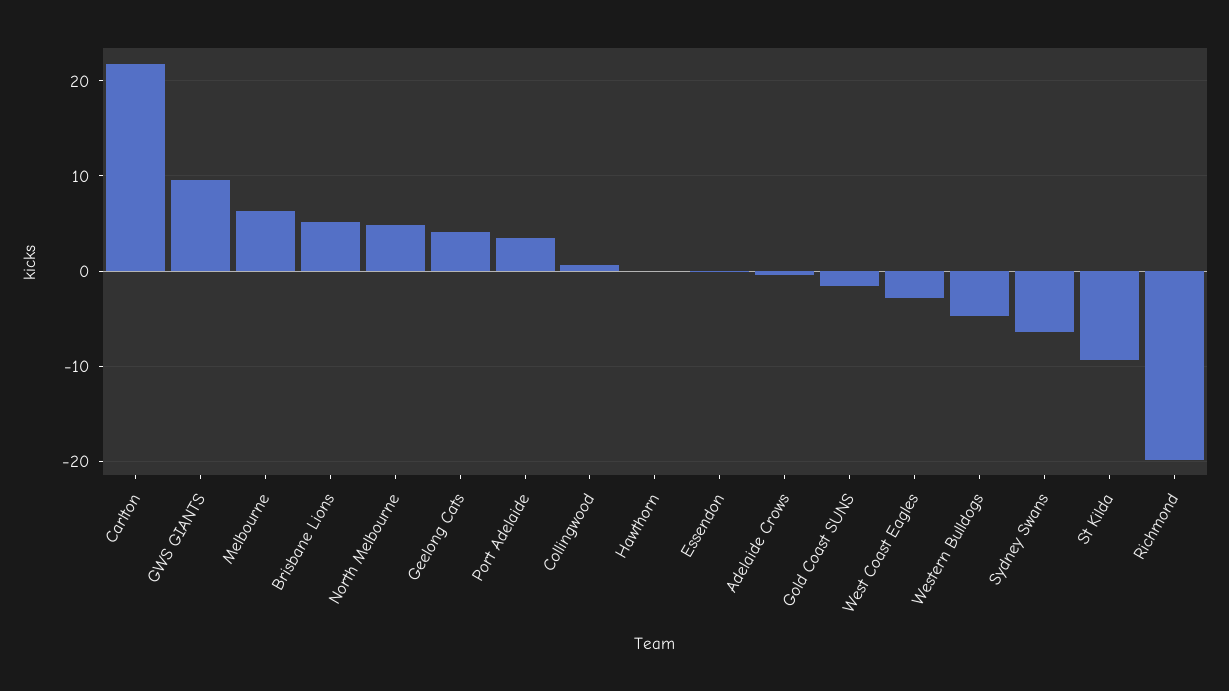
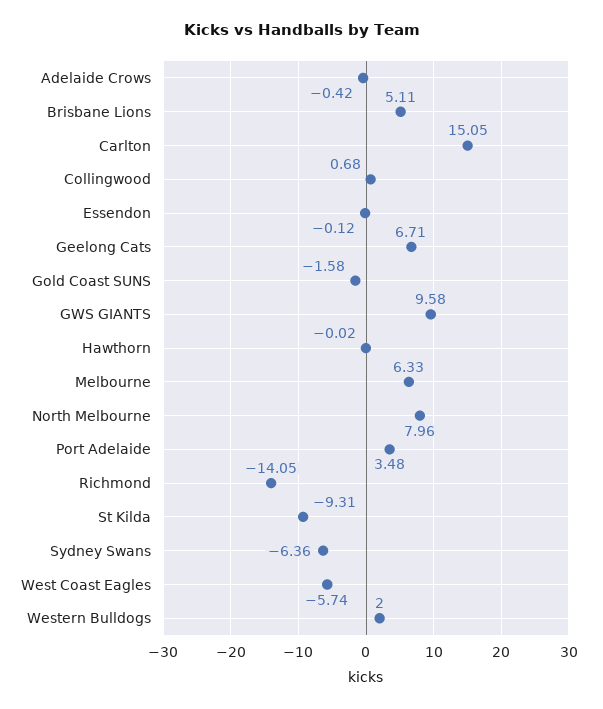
Carlton: 22 -> 15.05
North Melbourne: 5 -> 7.96
Geelong Cats: 4 -> 6.71
West Coast Eagles: -3 -> -5.74
Western Bulldogs: -5 -> 2
Richmond: -20 -> -14.05

